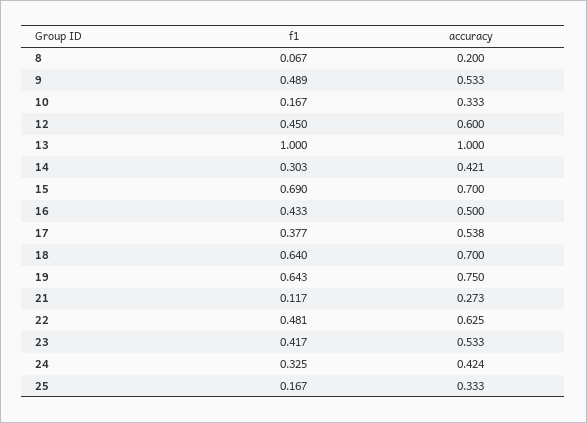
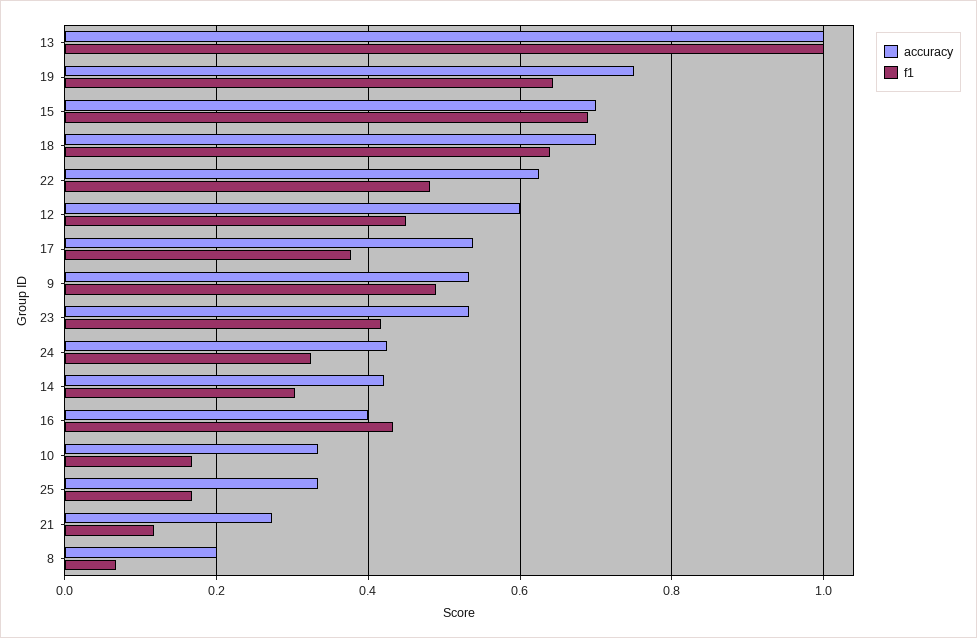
accuracy, 16: 0.5 -> 0.4

